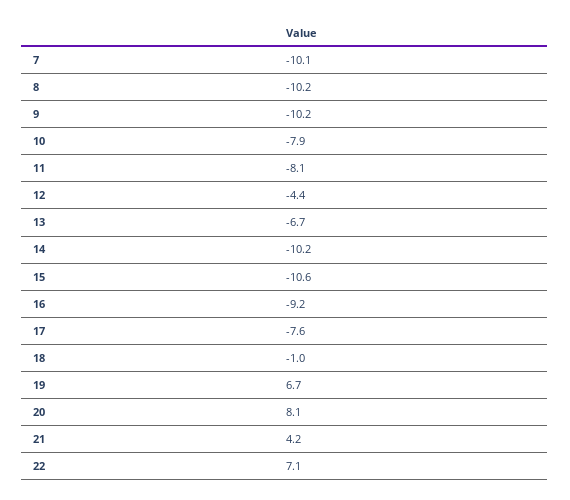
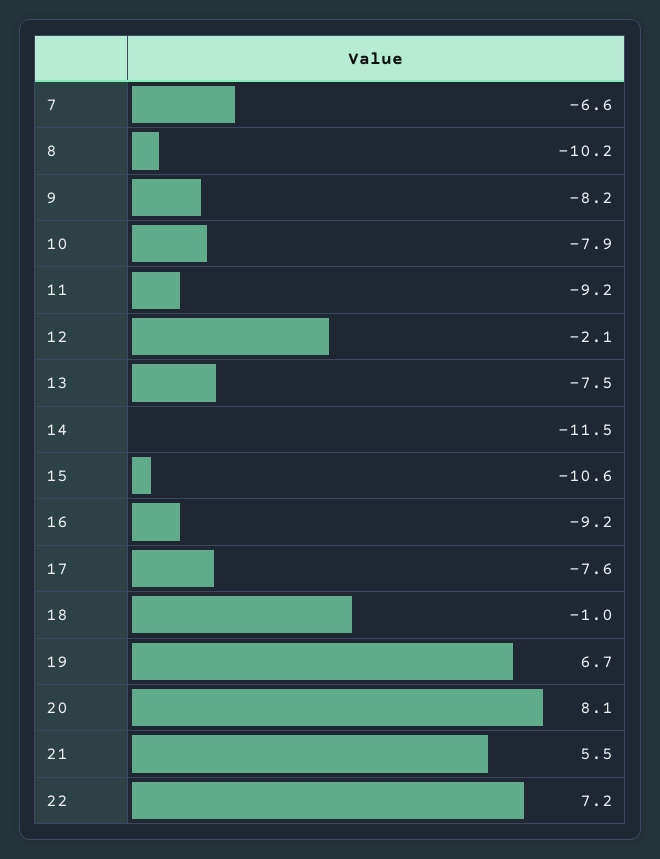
7: -10.1 -> -6.6
9: -10.2 -> -8.2
11: -8.1 -> -9.2
12: -4.4 -> -2.1
13: -6.7 -> -7.5
14: -10.2 -> -11.5
21: 4.2 -> 5.5
22: 7.1 -> 7.2

